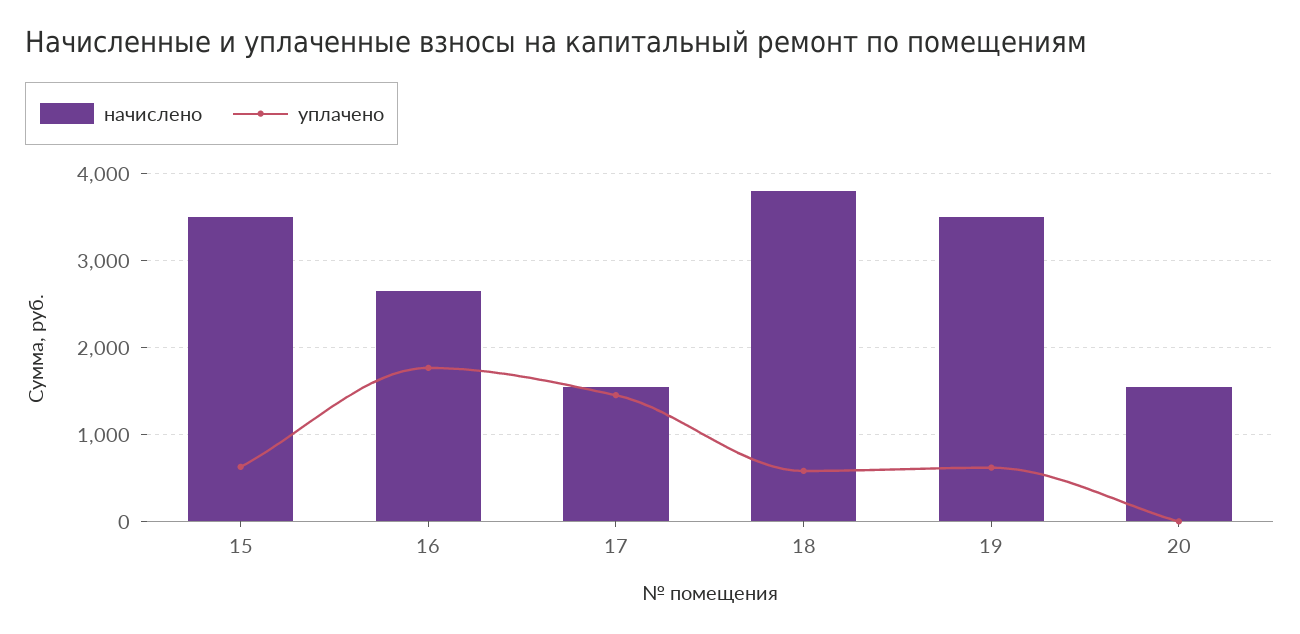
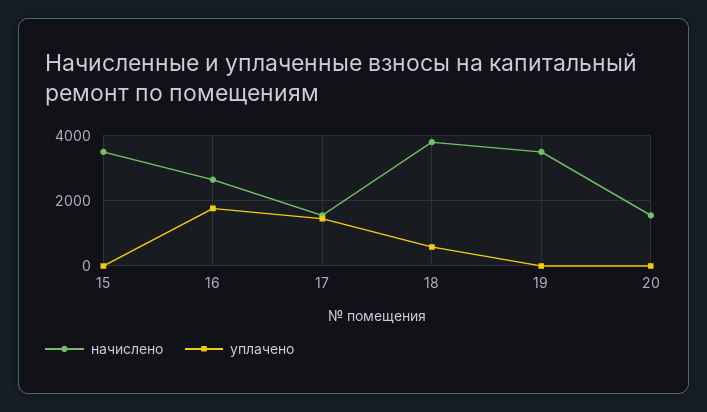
уплачено, 15: 600 -> 0
уплачено, 19: 600 -> 0

